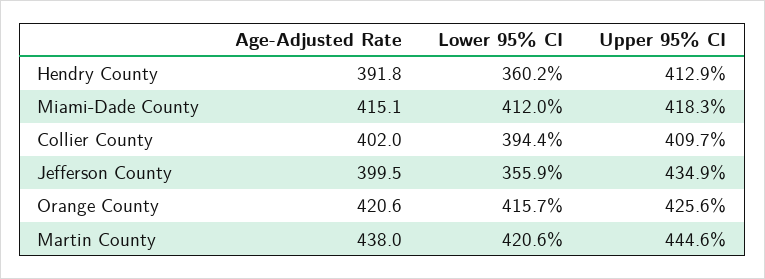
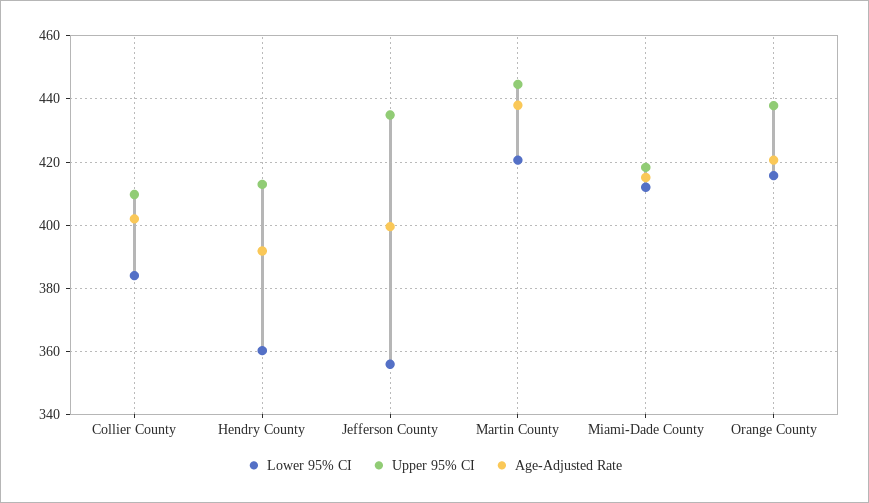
Lower 95% CI, Collier County: 394.4 -> 384
Upper 95% CI, Orange County: 425.6 -> 438

